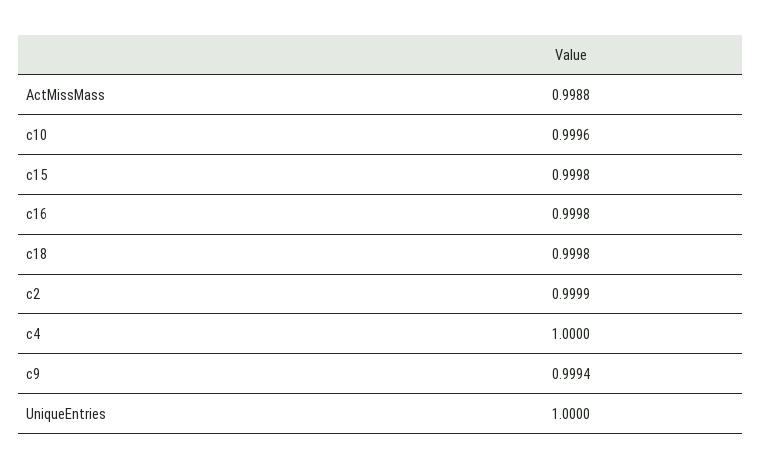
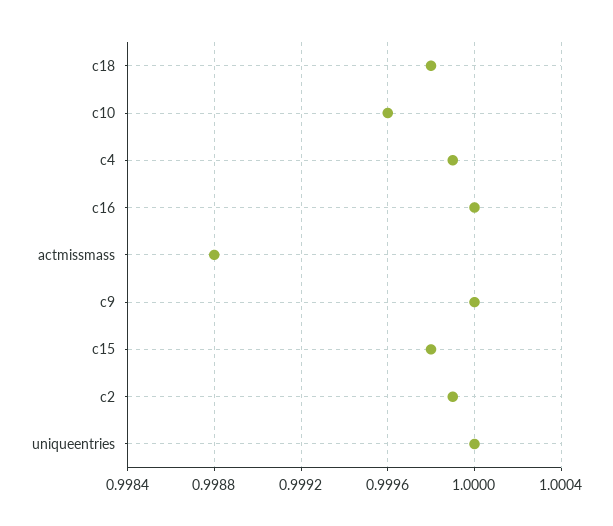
c16: 0.9998 -> 1
c4: 1 -> 0.9999
c9: 0.9994 -> 1

